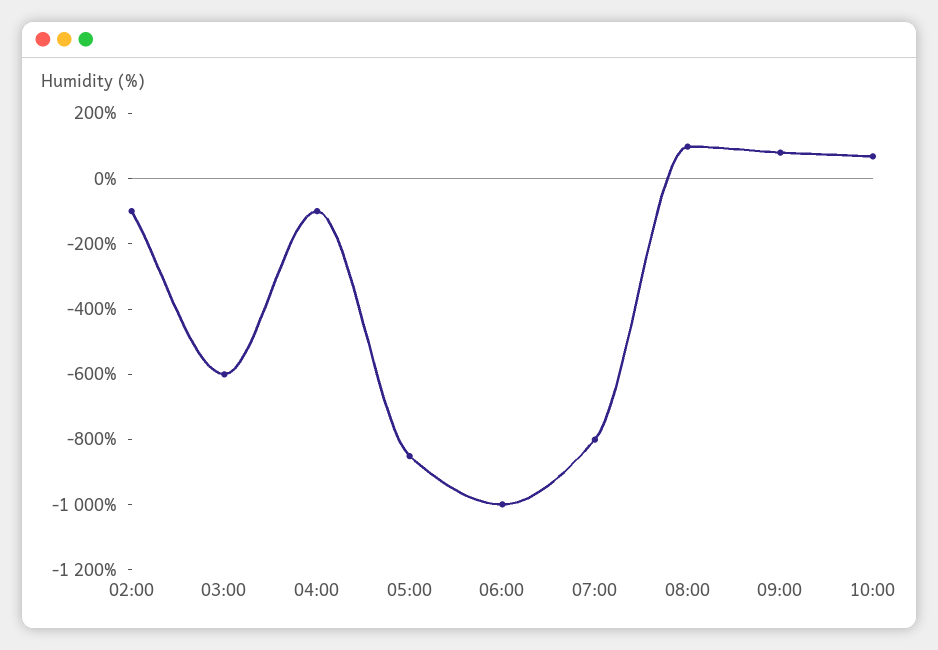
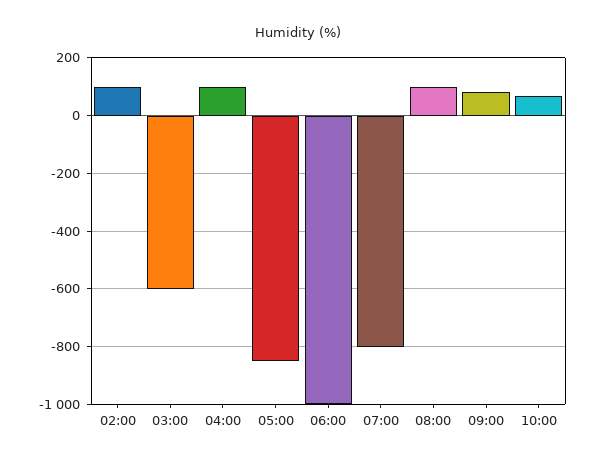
02:00: -100 -> 100
04:00: -100 -> 100

